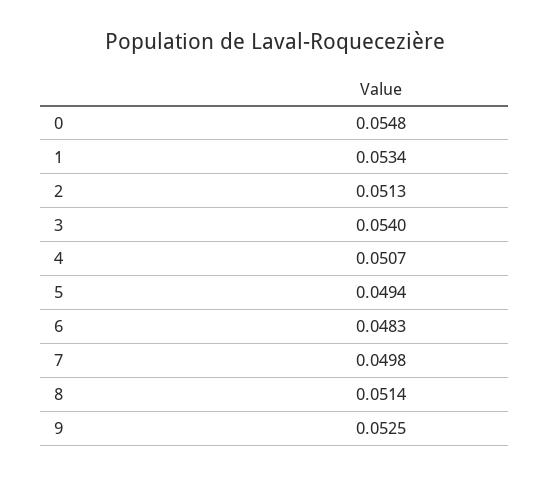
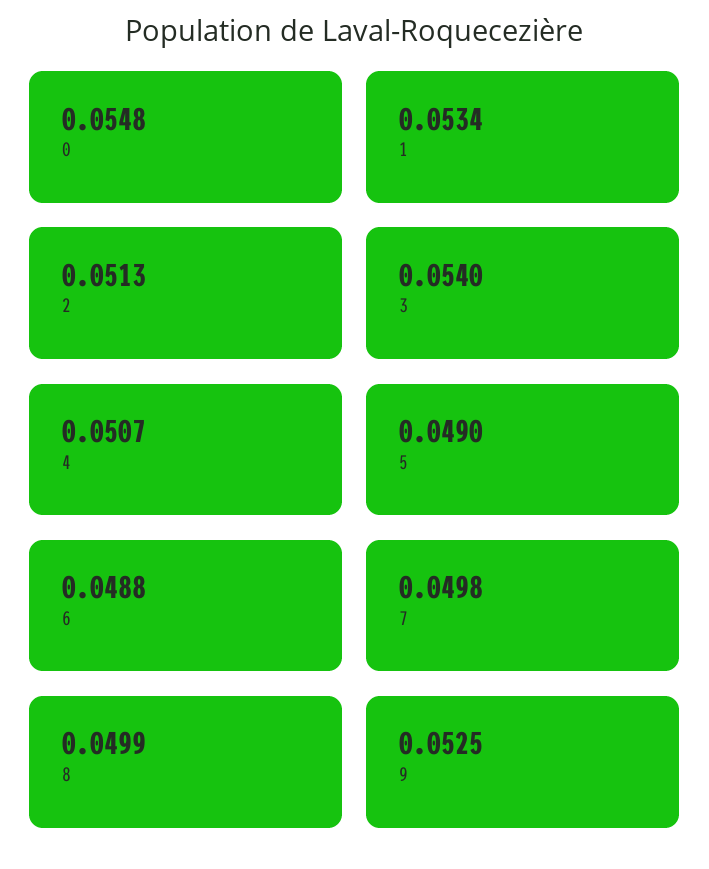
5: 0.0494 -> 0.049
6: 0.0483 -> 0.0488
8: 0.0514 -> 0.0499

